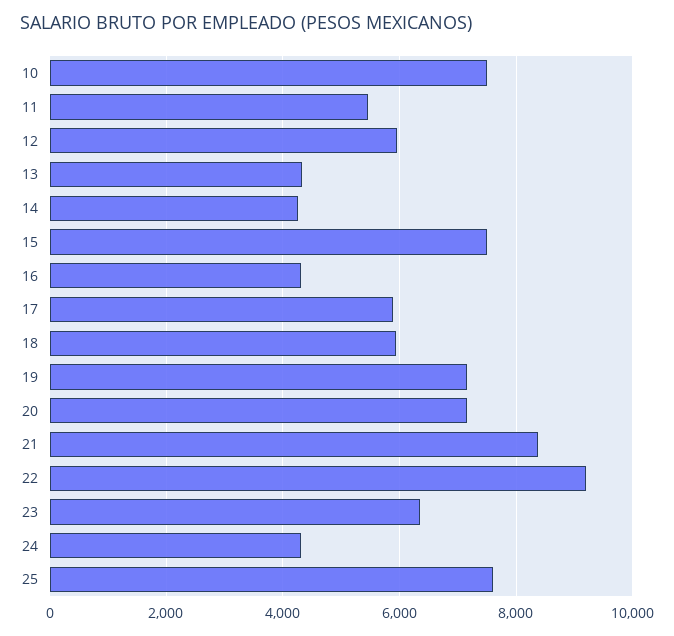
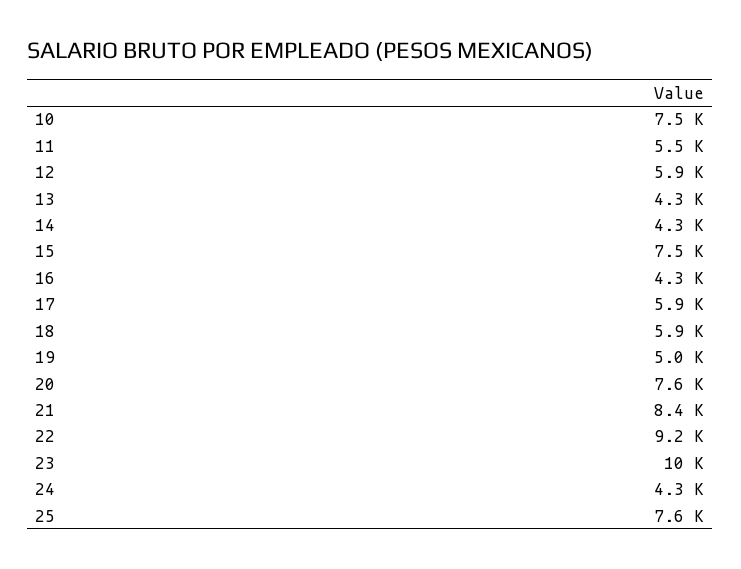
19: 7200 -> 5000
20: 7200 -> 7600
23: 6400 -> 10000

